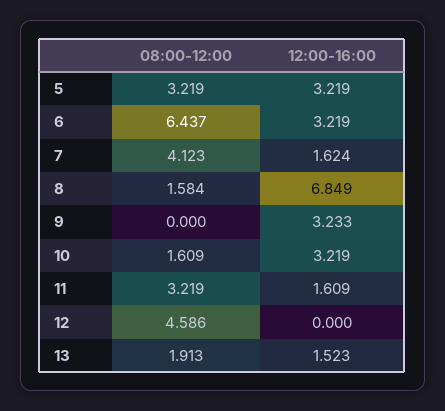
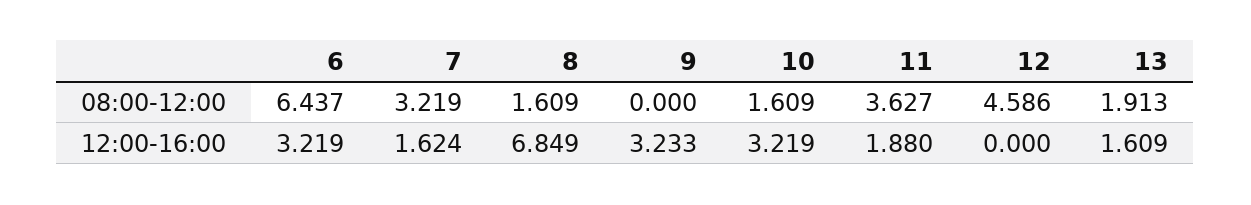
08:00-12:00, 5: 3.219 -> none
12:00-16:00, 5: 3.219 -> none
08:00-12:00, 7: 4.123 -> 3.219
08:00-12:00, 8: 1.584 -> 1.609
08:00-12:00, 11: 3.219 -> 3.627
12:00-16:00, 11: 1.609 -> 1.88
12:00-16:00, 13: 1.523 -> 1.609

